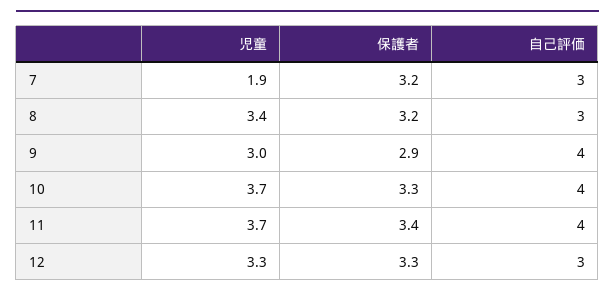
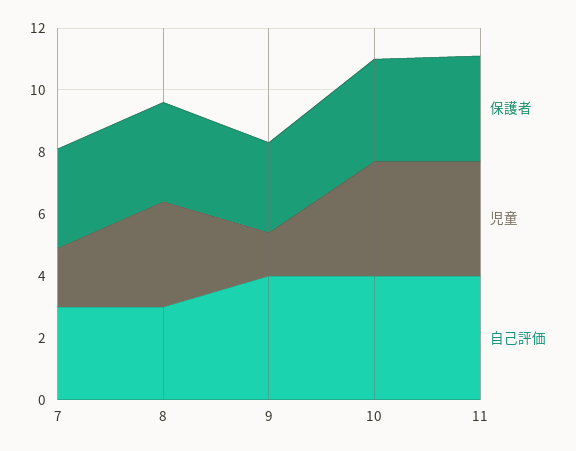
児童, 9: 3 -> 1.5
児童, 12: 3.3 -> none
保護者, 12: 3.3 -> none
自己評価, 12: 3 -> none

